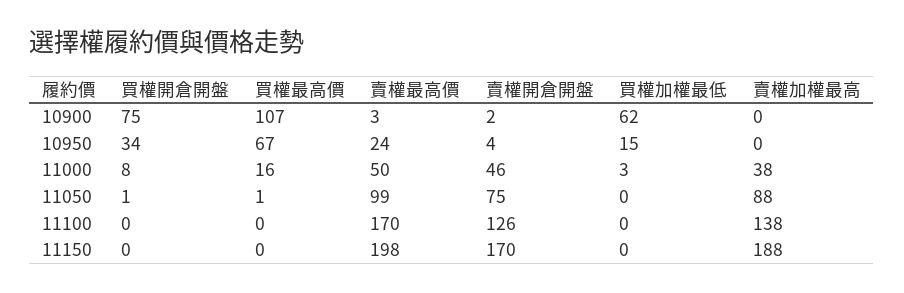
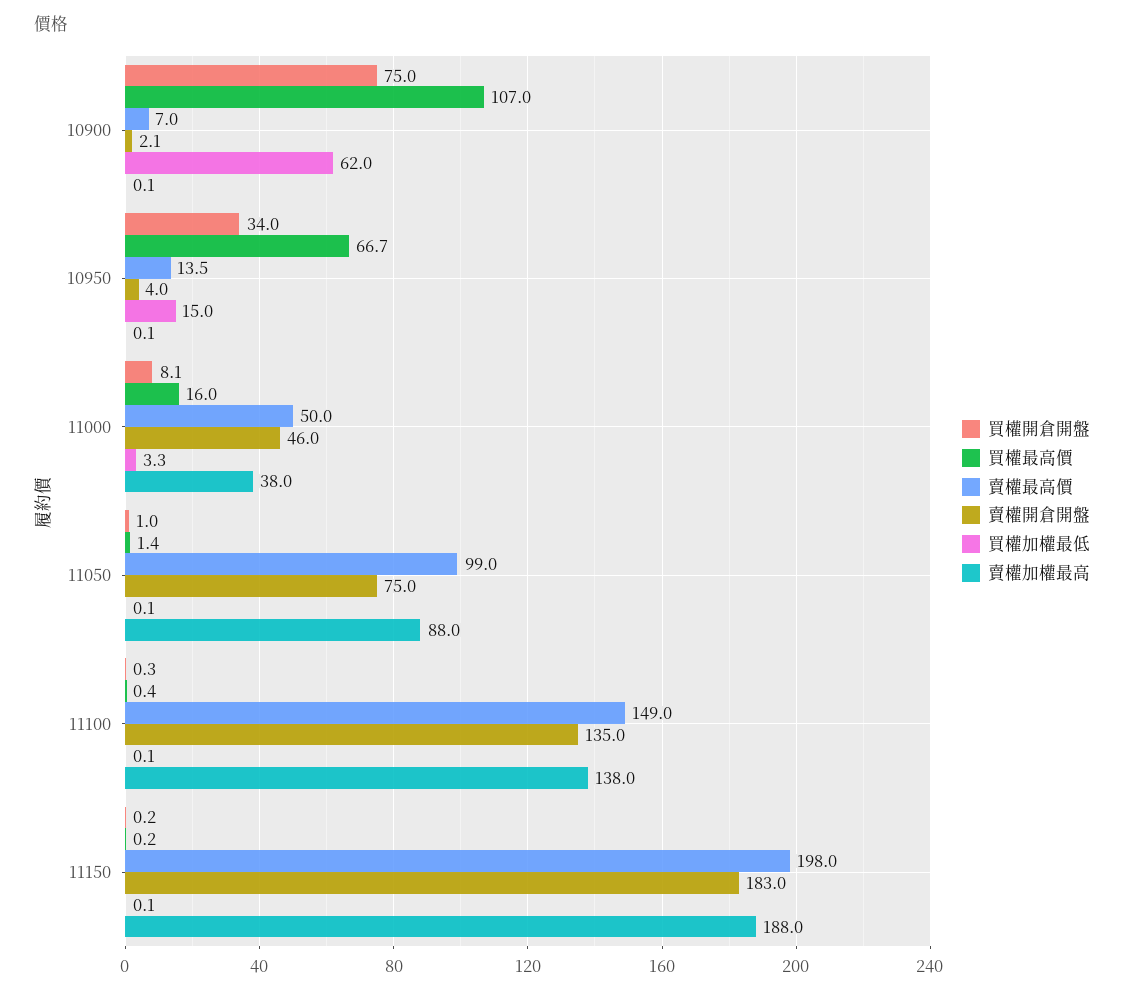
賣權最高價, 10900: 3 -> 7
賣權最高價, 10950: 24 -> 13.5
賣權最高價, 11100: 170 -> 149
賣權開倉開盤, 11100: 126 -> 135
賣權開倉開盤, 11150: 170 -> 183

